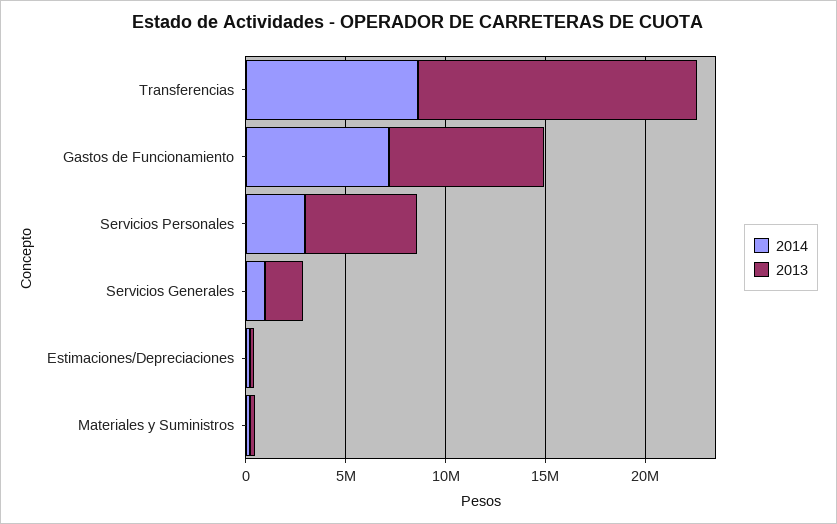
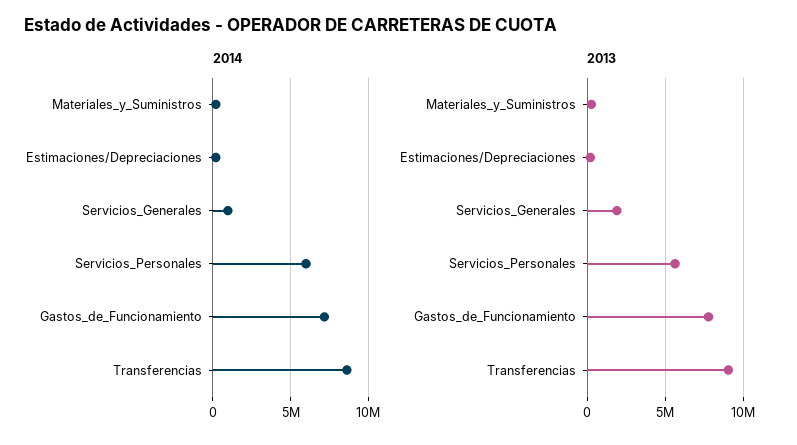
2013, Transferencias: 14000000 -> 9000000
2014, Servicios Personales: 3000000 -> 6000000

